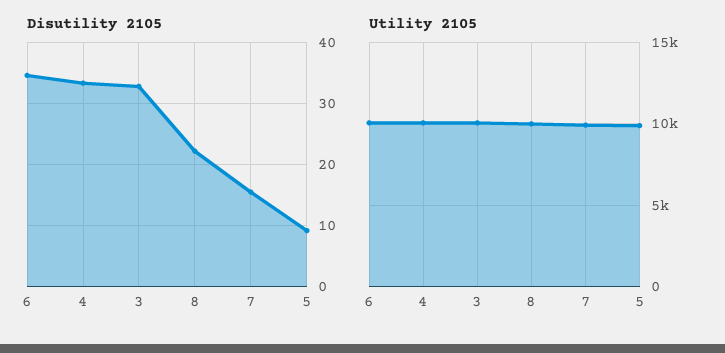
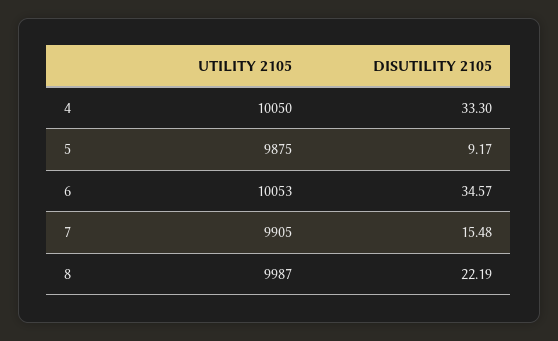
Disutility 2105, 3: 33 -> none
Utility 2105, 3: 10000 -> none

